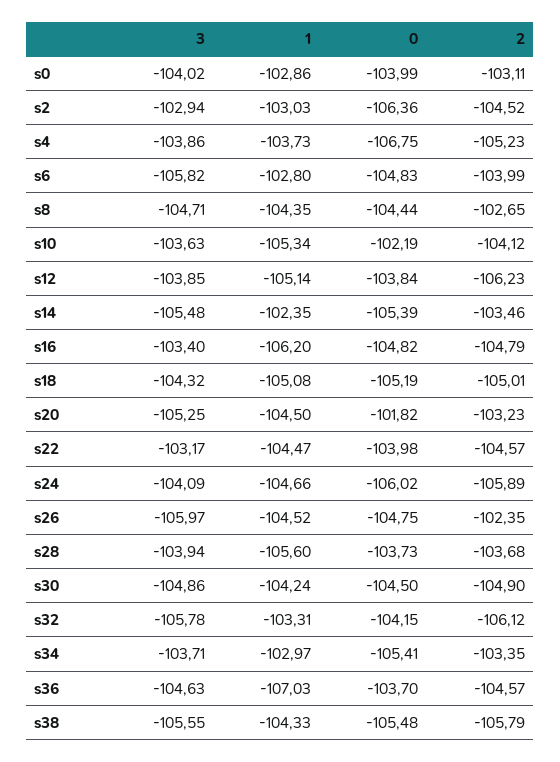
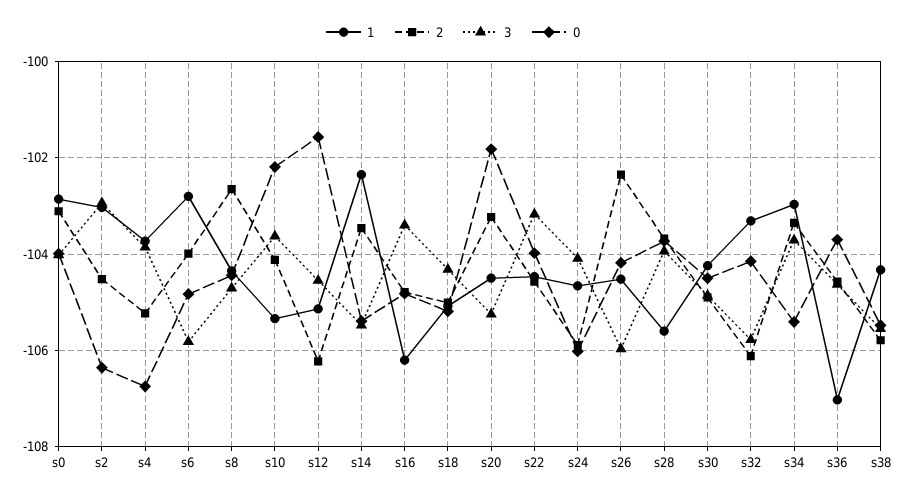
3, s12: -103.85 -> -104.6
0, s12: -103.84 -> -101.6
0, s26: -104.75 -> -104.2

